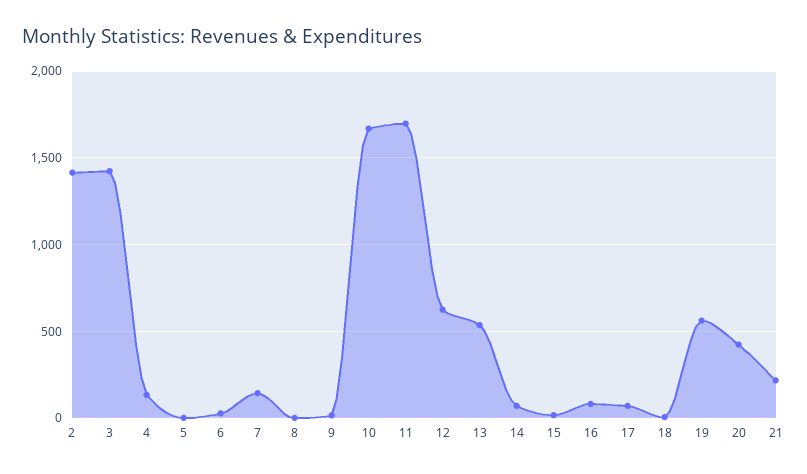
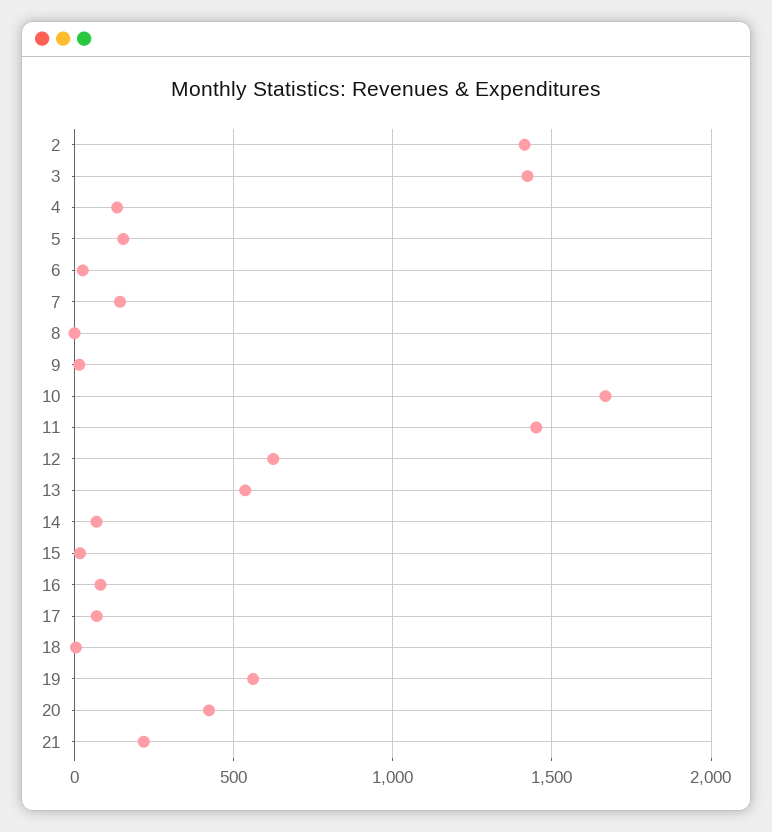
5: 0 -> 150
11: 1700 -> 1450

